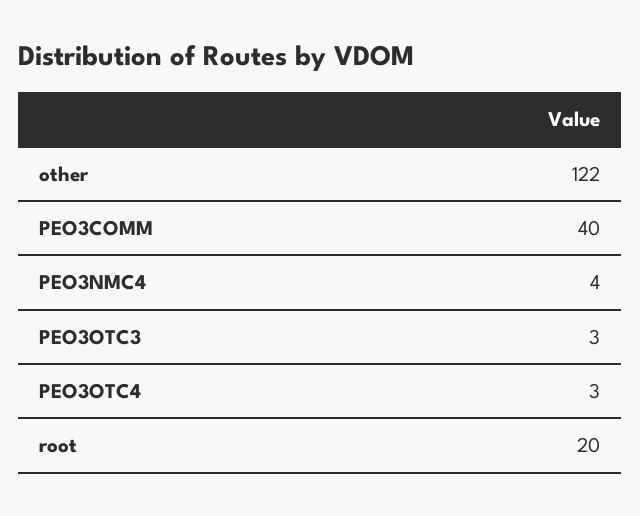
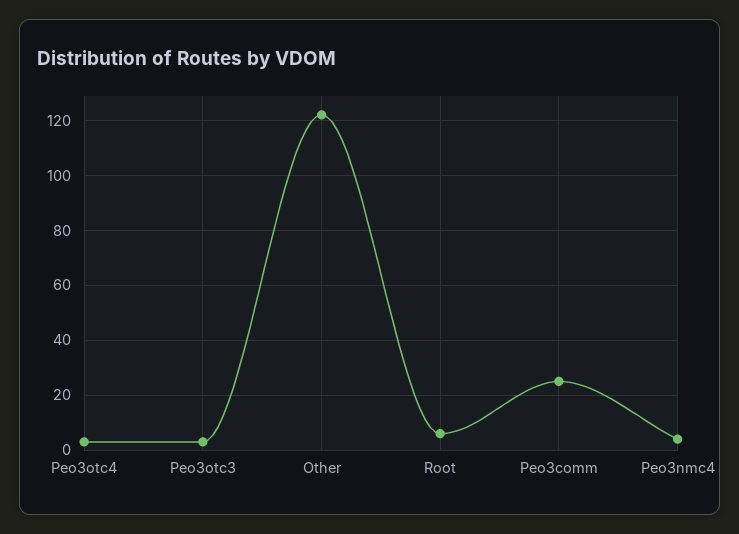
PEO3COMM: 40 -> 25
root: 20 -> 5

